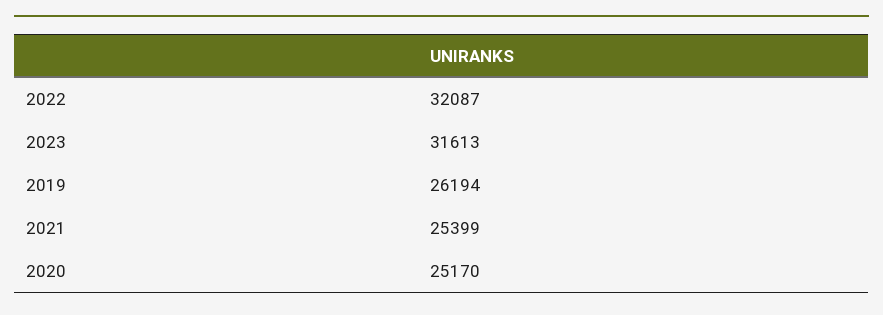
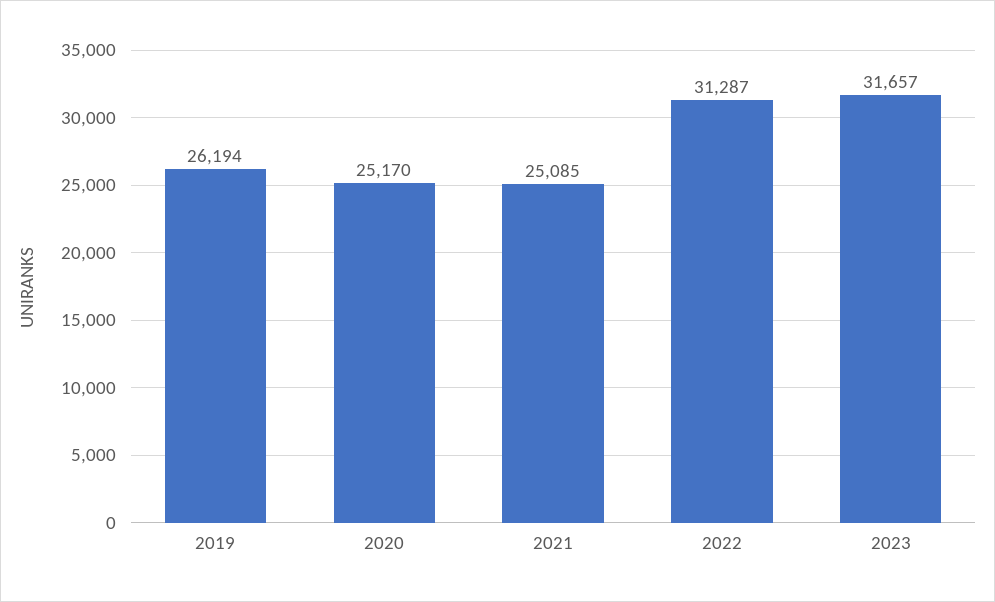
2022: 32087 -> 31287
2023: 31613 -> 31657
2021: 25399 -> 25085

